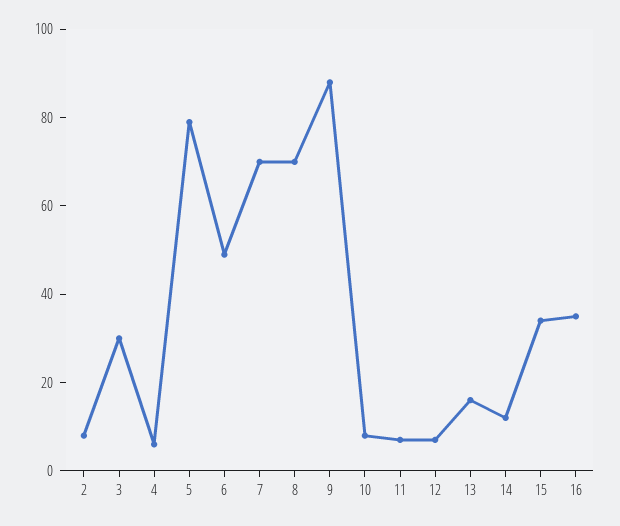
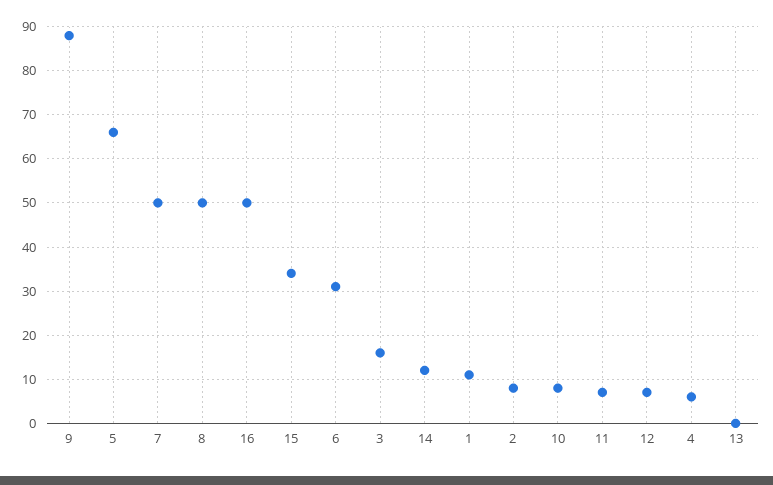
3: 30 -> 15
5: 80 -> 65
6: 50 -> 30
7: 70 -> 50
8: 70 -> 50
13: 15 -> 0
16: 35 -> 50
1: none -> 10

